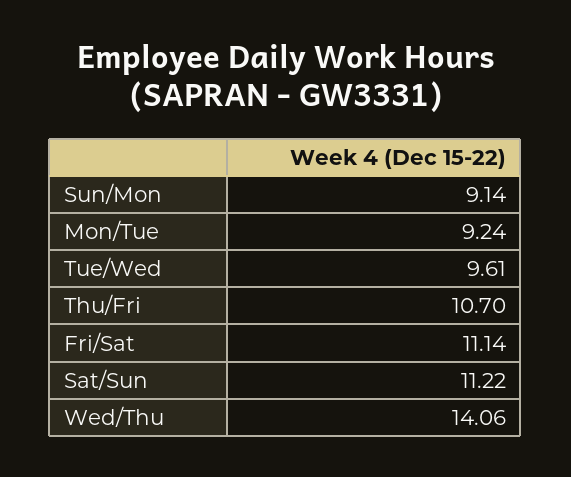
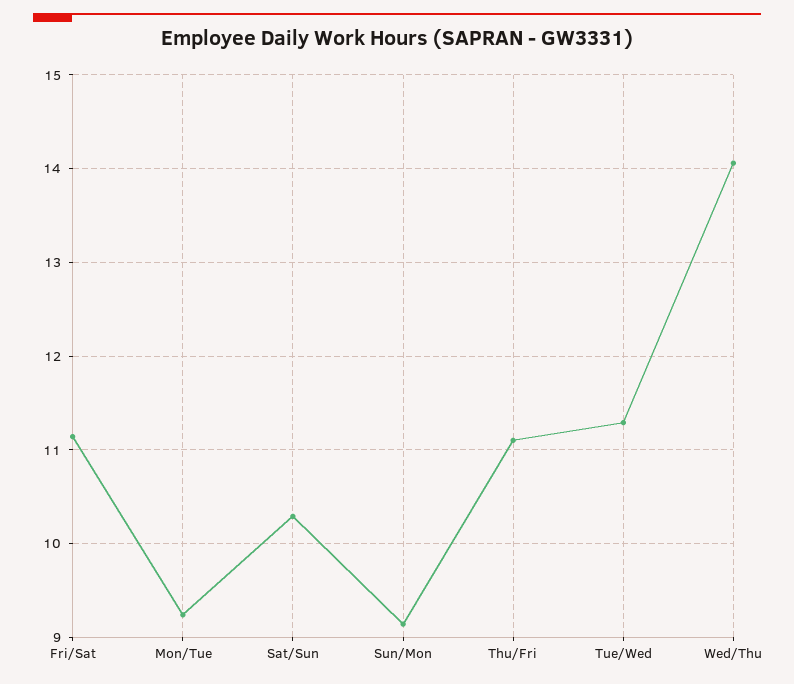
Tue/Wed: 9.61 -> 11.3
Thu/Fri: 10.7 -> 11.1
Sat/Sun: 11.22 -> 10.3

